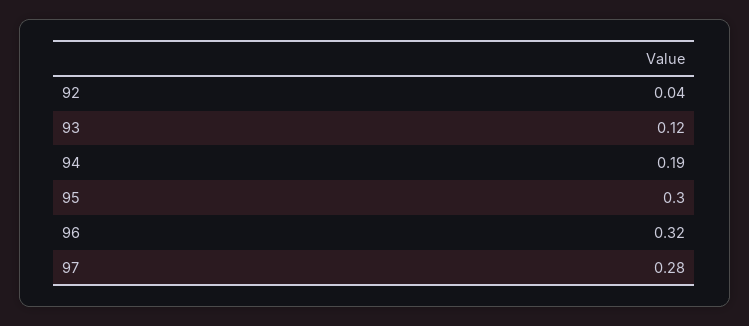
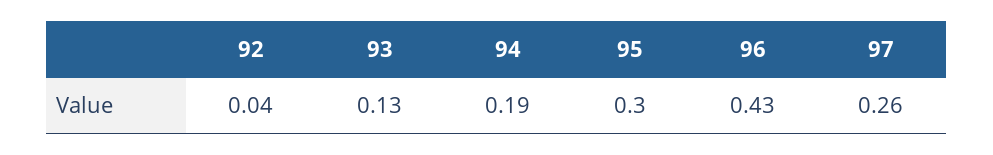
93: 0.12 -> 0.13
96: 0.32 -> 0.43
97: 0.28 -> 0.26

